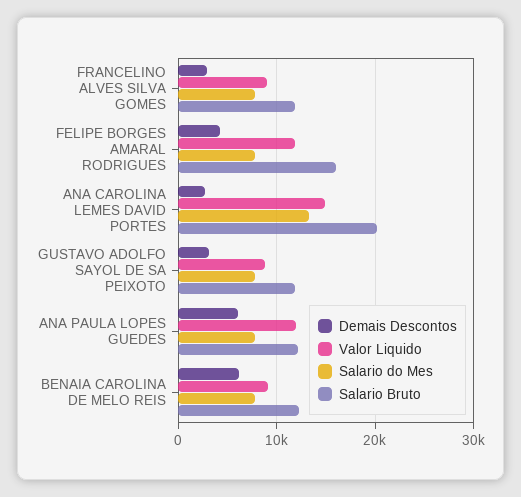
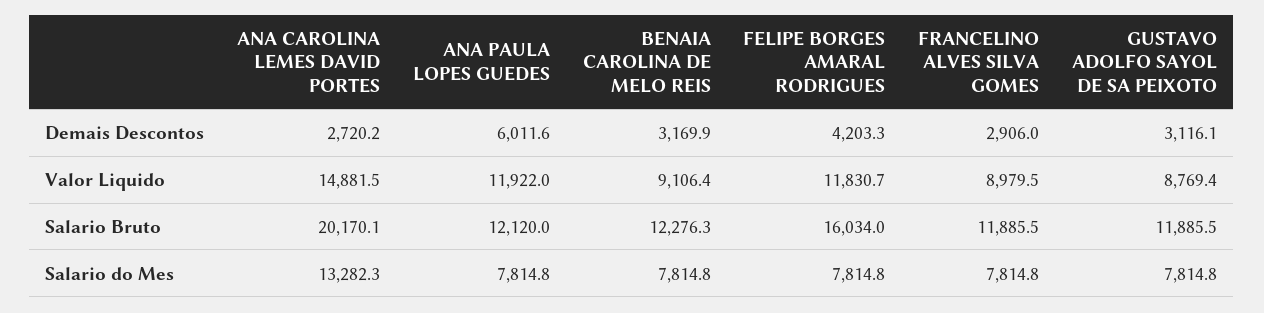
Demais Descontos, BENAIA CAROLINA DE MELO REIS: 6000 -> 3169.9

